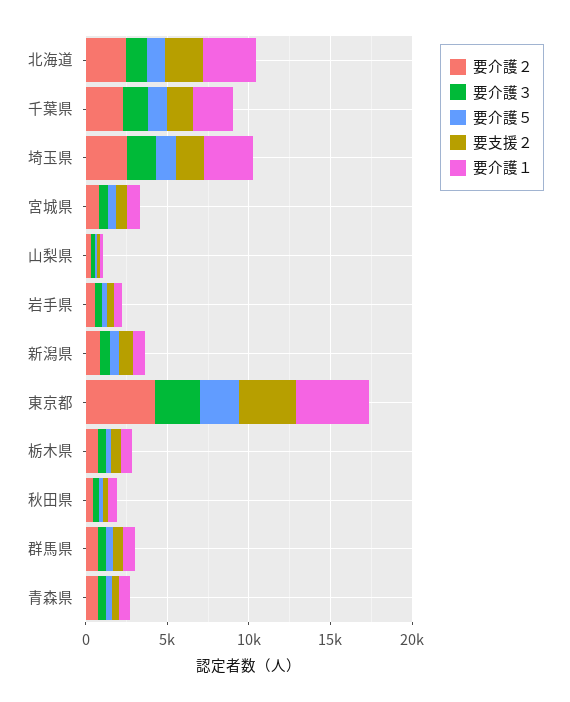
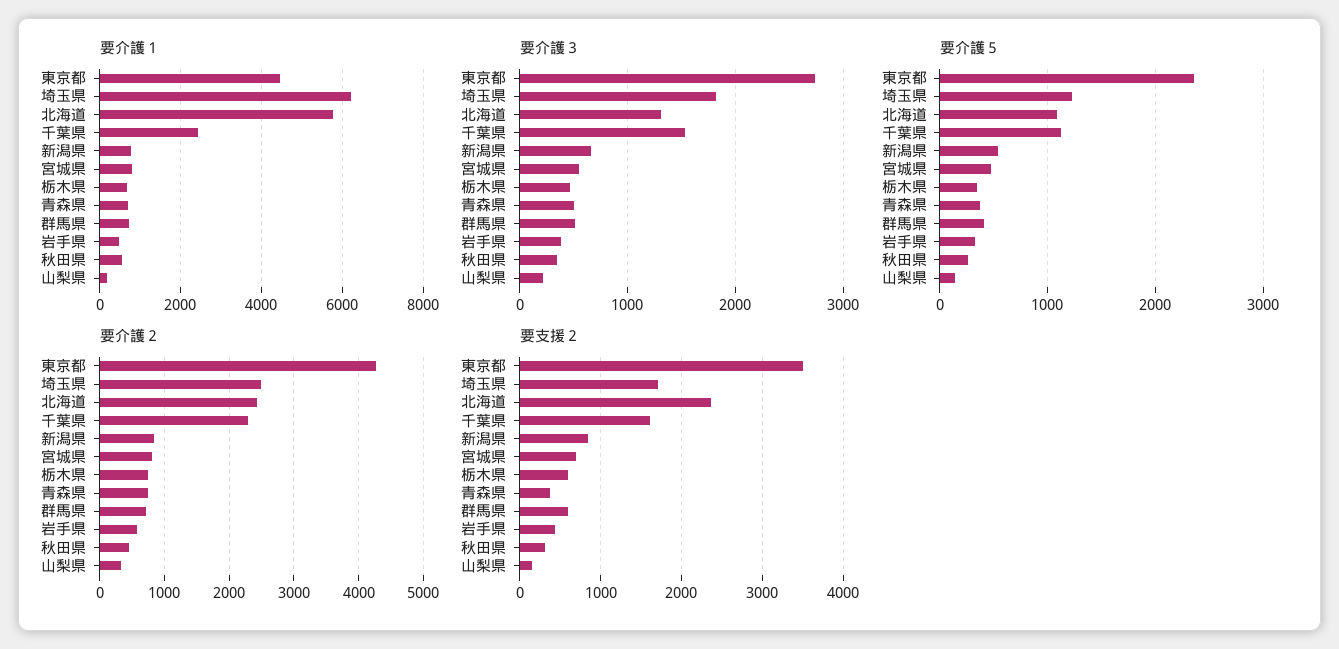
要介護１, 北海道: 3000 -> 5800
要介護１, 埼玉県: 3000 -> 6200

